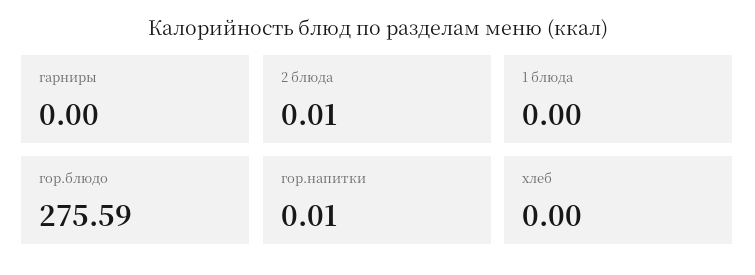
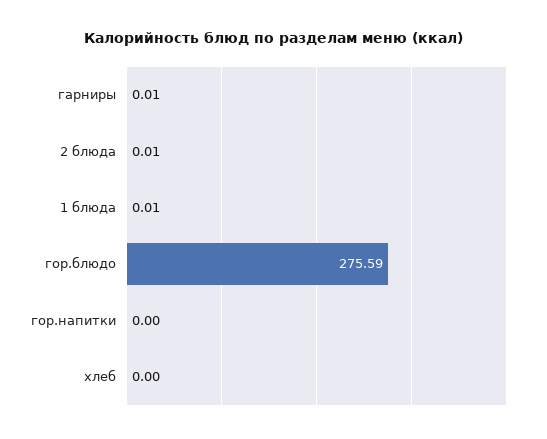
гарниры: 0 -> 0.01
1 блюда: 0 -> 0.01
гор.напитки: 0.01 -> 0

